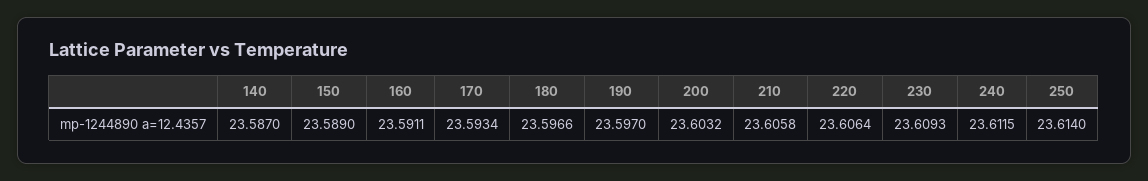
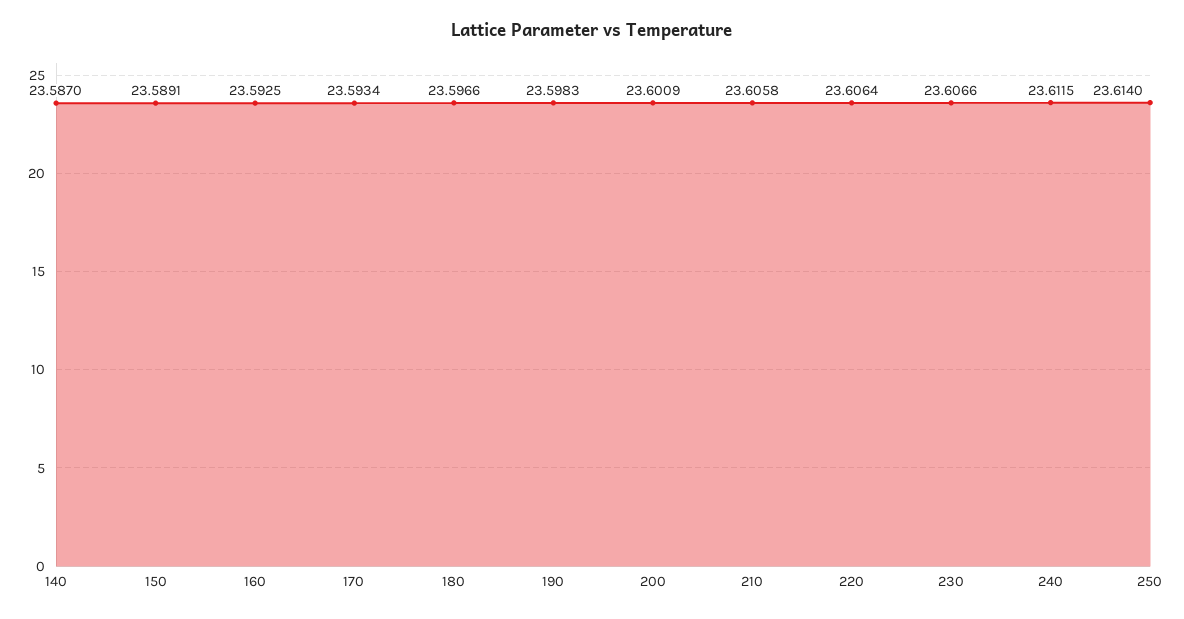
150: 23.589 -> 23.5891
160: 23.5911 -> 23.5925
190: 23.597 -> 23.5983
200: 23.6032 -> 23.6009
230: 23.6093 -> 23.6066

